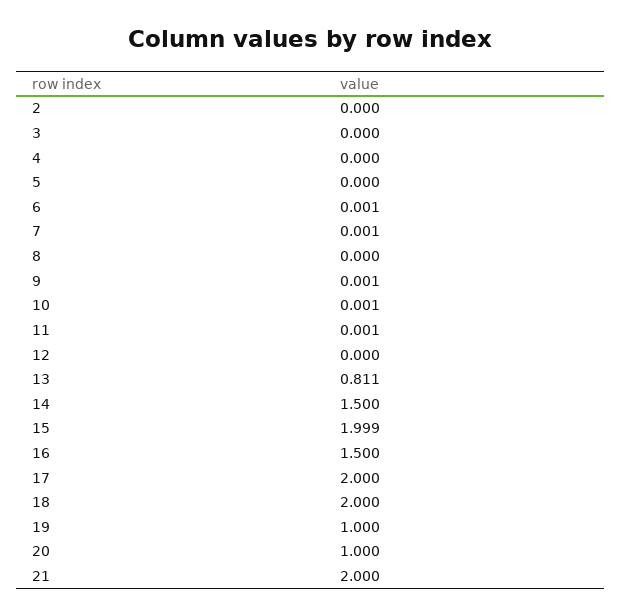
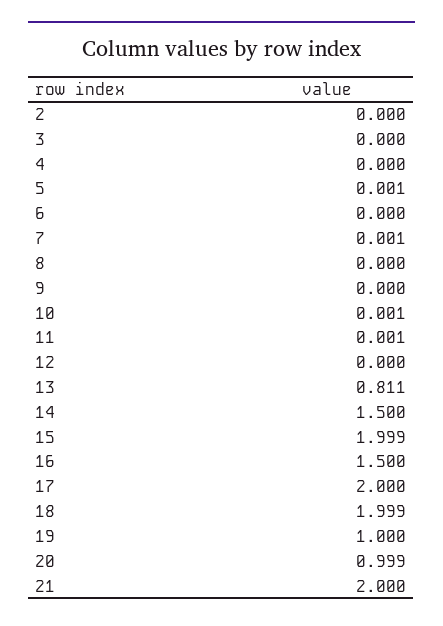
5: 0 -> 0.001
6: 0.001 -> 0
9: 0.001 -> 0
18: 2 -> 1.999
20: 1 -> 0.999

